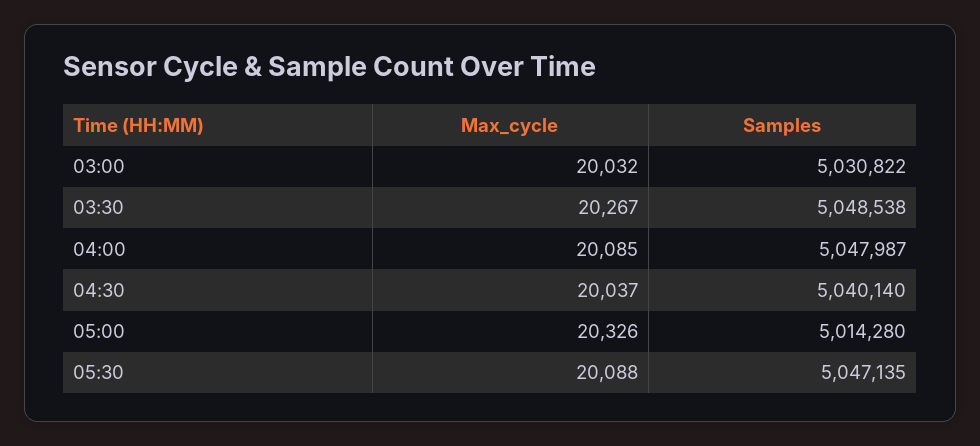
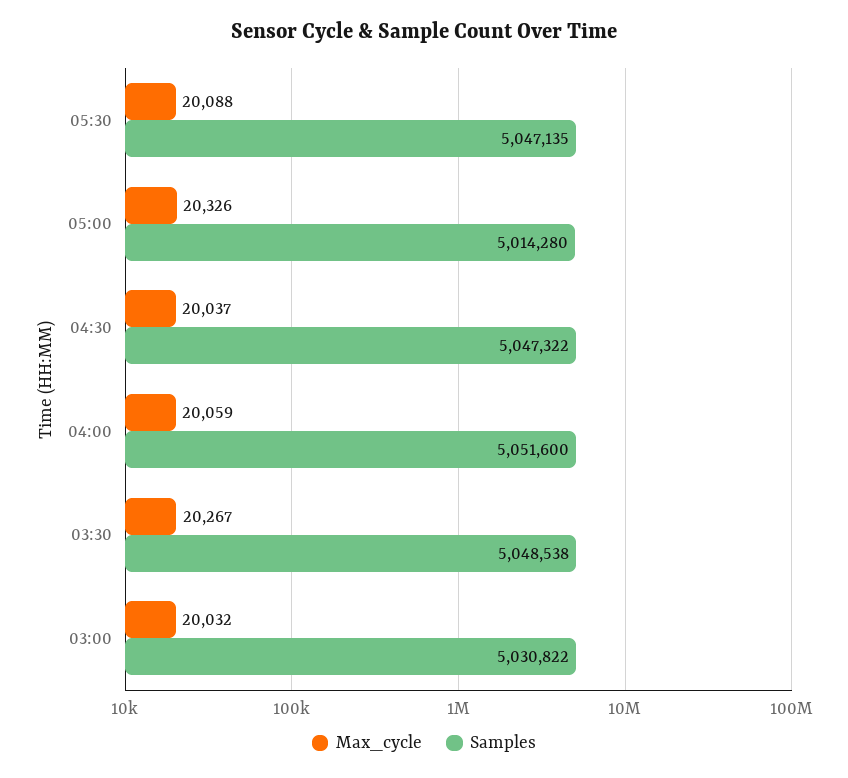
Max_cycle, 04:00: 20085 -> 20059
Samples, 04:00: 5047987 -> 5051600
Samples, 04:30: 5040140 -> 5047322

